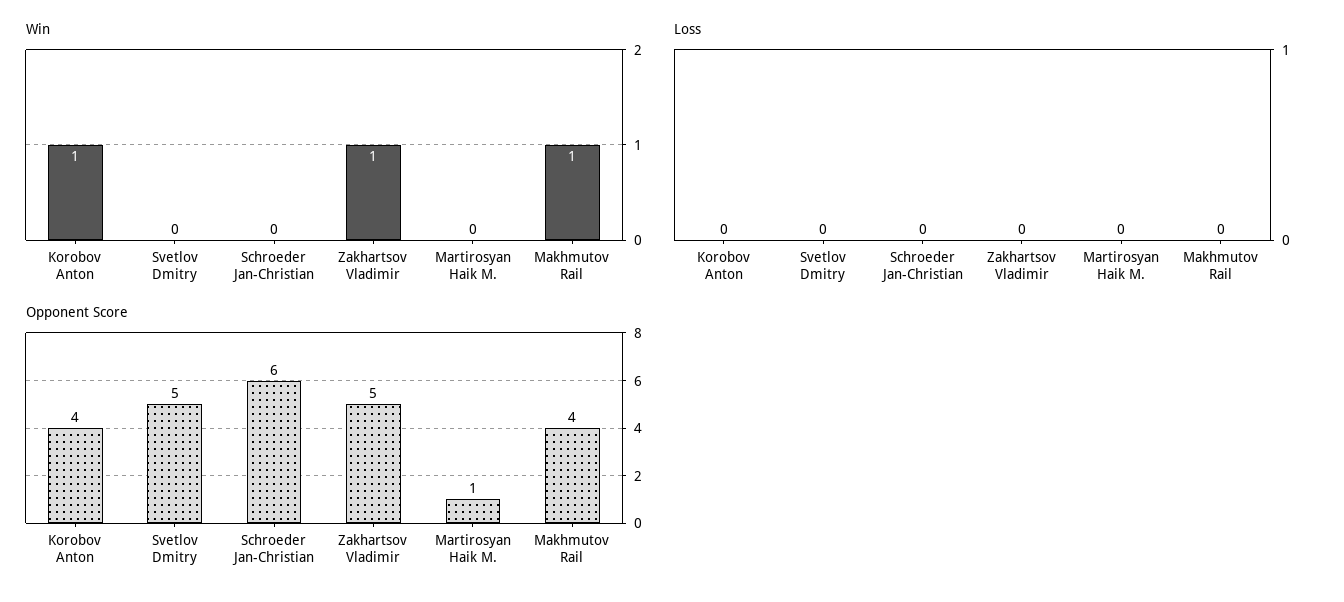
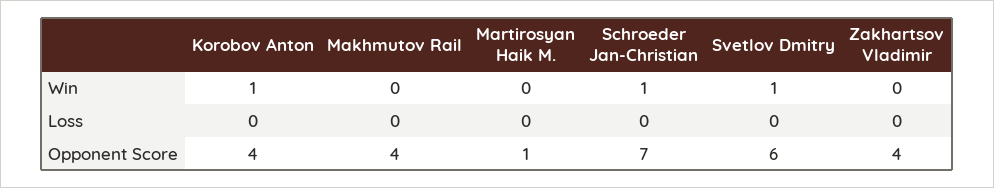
Win, Svetlov Dmitry: 0 -> 1
Win, Schroeder Jan-Christian: 0 -> 1
Win, Zakhartsov Vladimir: 1 -> 0
Win, Makhmutov Rail: 1 -> 0
Opponent Score, Svetlov Dmitry: 5 -> 6
Opponent Score, Schroeder Jan-Christian: 6 -> 7
Opponent Score, Zakhartsov Vladimir: 5 -> 4

